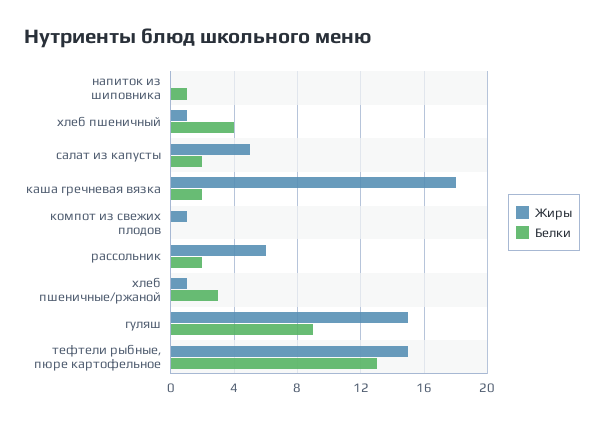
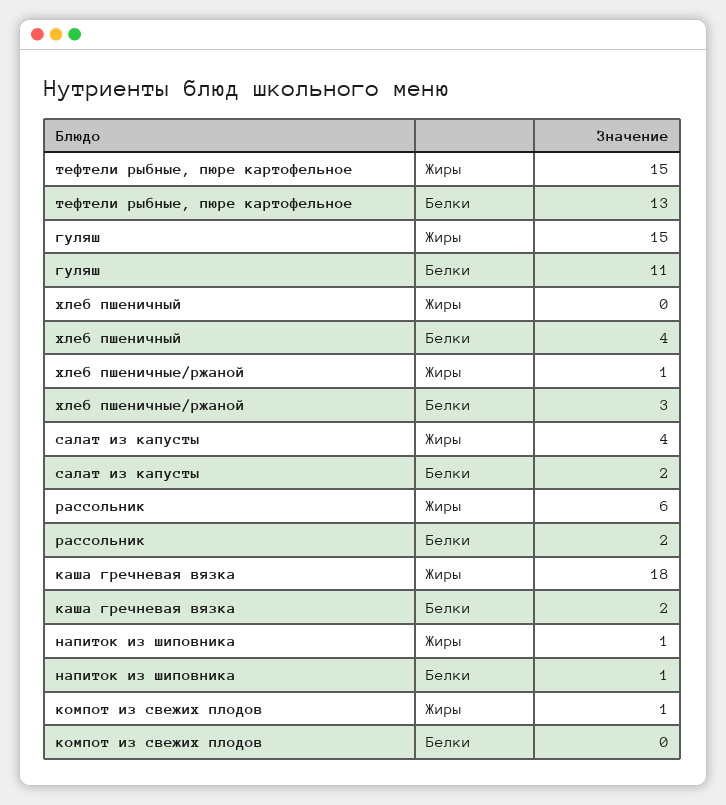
Жиры, напиток из шиповника: 0 -> 1
Жиры, хлеб пшеничный: 1 -> 0
Жиры, салат из капусты: 5 -> 4
Белки, гуляш: 9 -> 11

